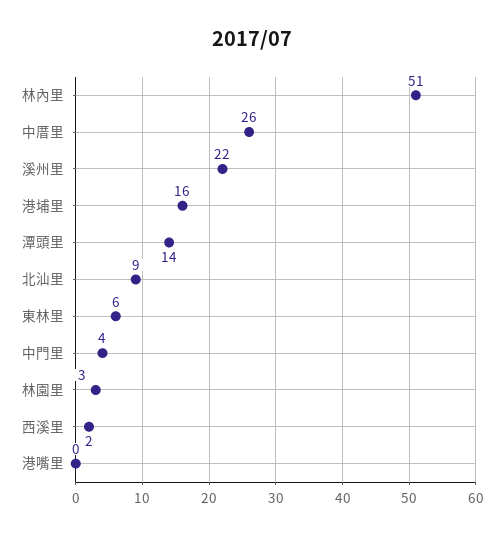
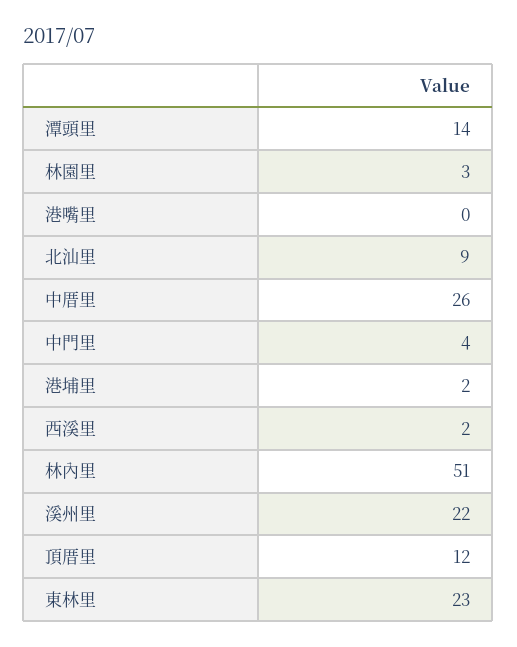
港埔里: 16 -> 2
東林里: 6 -> 23
頂厝里: none -> 12

